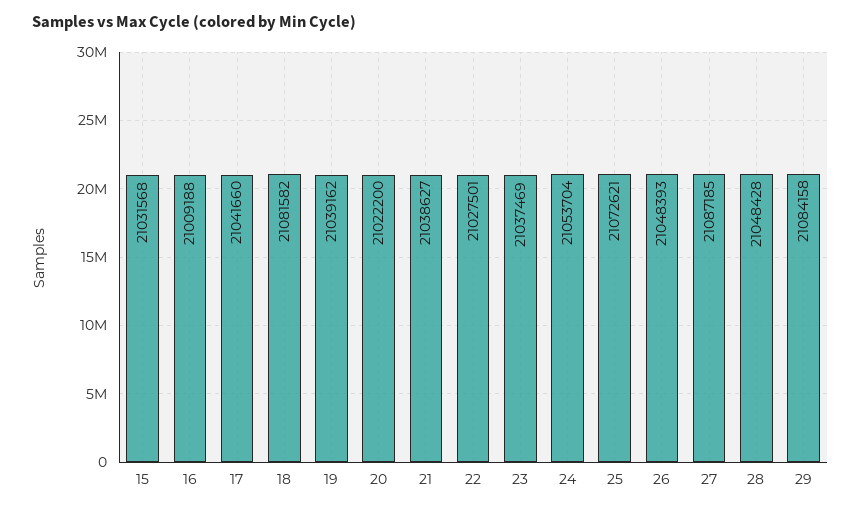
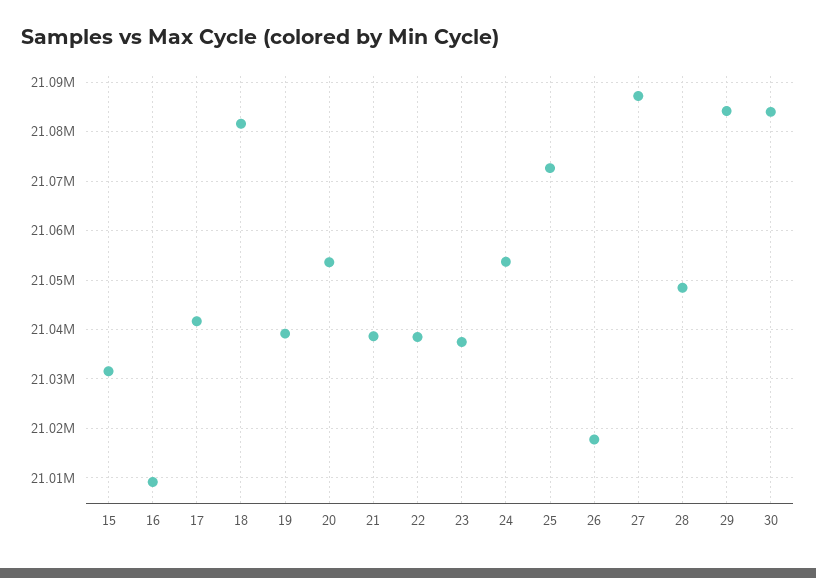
20: 21022200 -> 21054000
22: 21027501 -> 21038000
26: 21048393 -> 21018000
30: none -> 21084000

